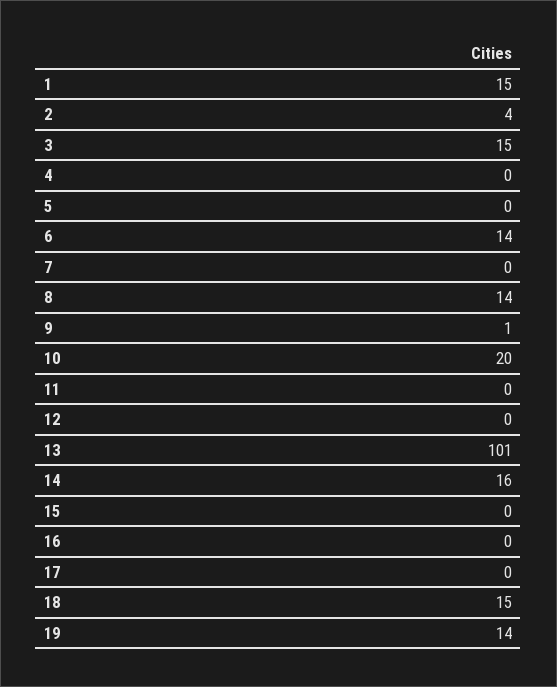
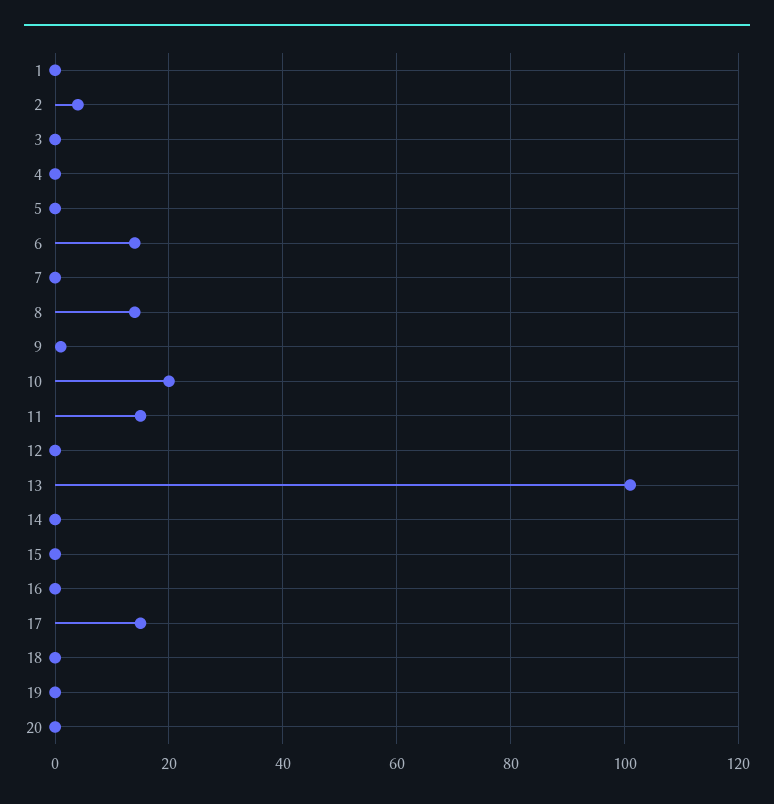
1: 15 -> 0
3: 15 -> 0
11: 0 -> 15
14: 16 -> 0
17: 0 -> 15
18: 15 -> 0
19: 14 -> 0
20: none -> 0

